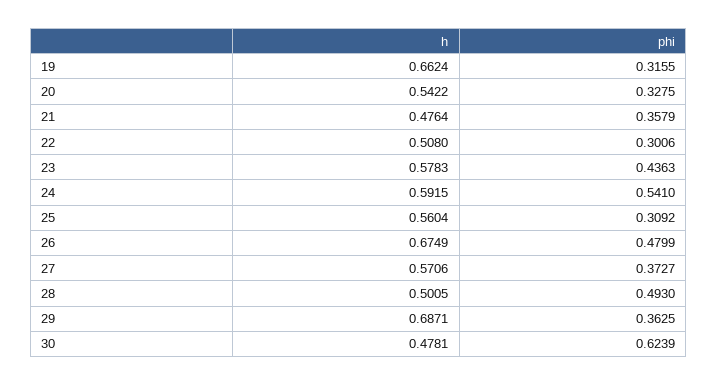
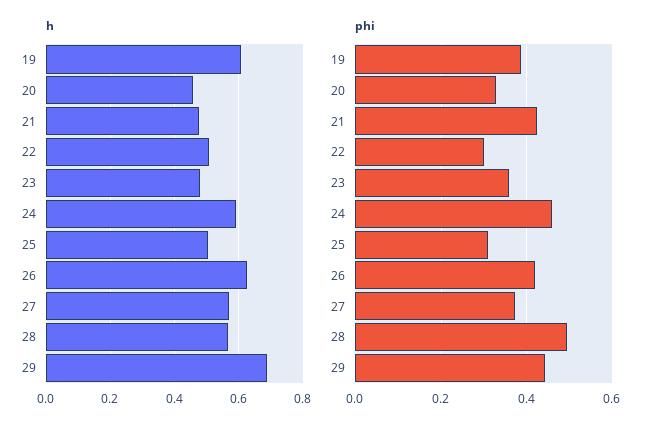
h, 19: 0.6624 -> 0.6
phi, 19: 0.3155 -> 0.38
h, 20: 0.5422 -> 0.46
phi, 21: 0.3579 -> 0.42
h, 23: 0.5783 -> 0.48
phi, 23: 0.4363 -> 0.36
phi, 24: 0.541 -> 0.46
h, 25: 0.5604 -> 0.5
h, 26: 0.6749 -> 0.62
phi, 26: 0.4799 -> 0.42
h, 28: 0.5005 -> 0.56
phi, 29: 0.3625 -> 0.44
h, 30: 0.4781 -> none
phi, 30: 0.6239 -> none

